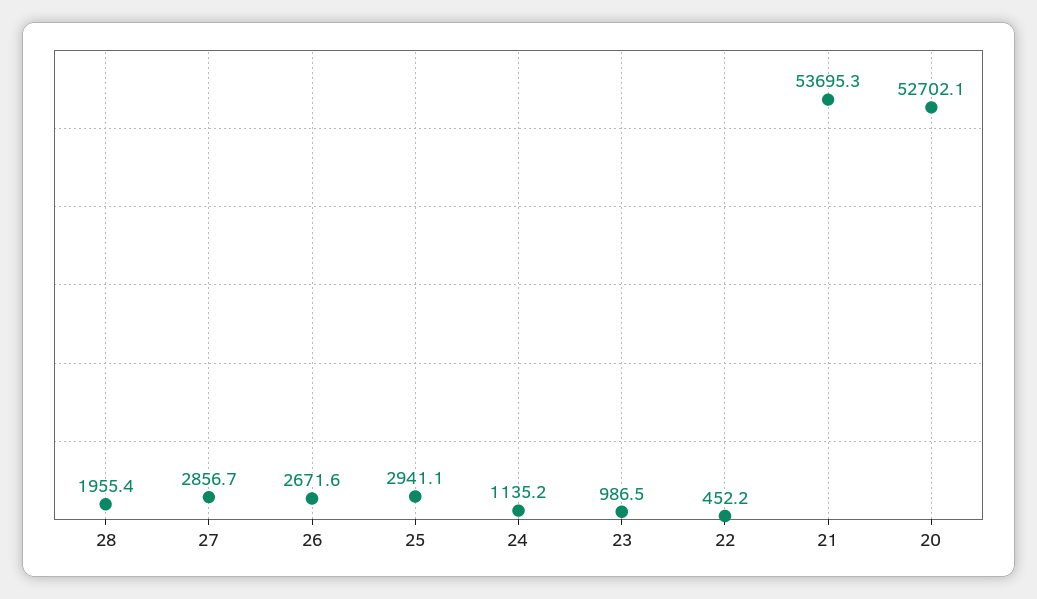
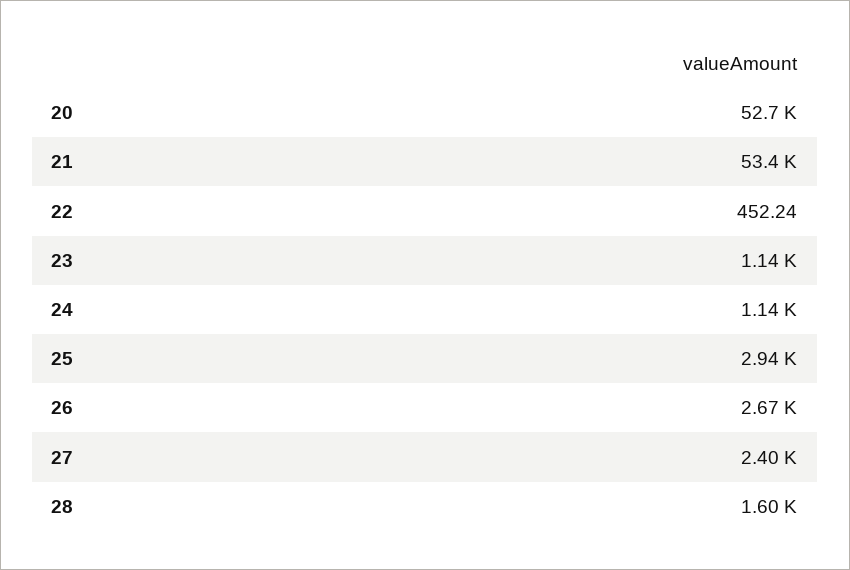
28: 1955.4 -> 1600
27: 2856.7 -> 2400
23: 986.5 -> 1140
21: 53695.3 -> 53400

